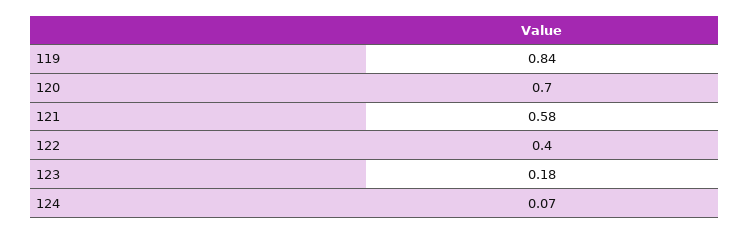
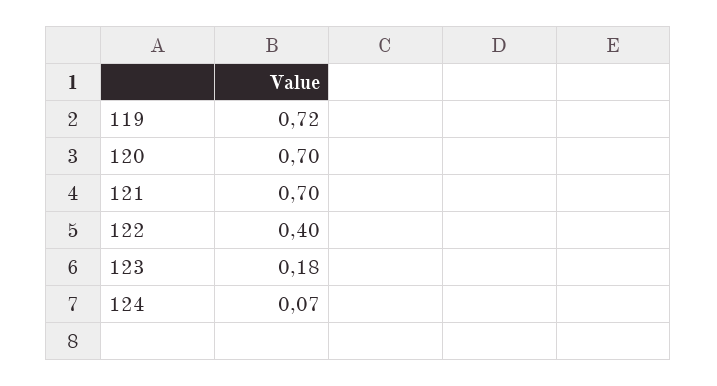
119: 0.84 -> 0.72
121: 0.58 -> 0.7

